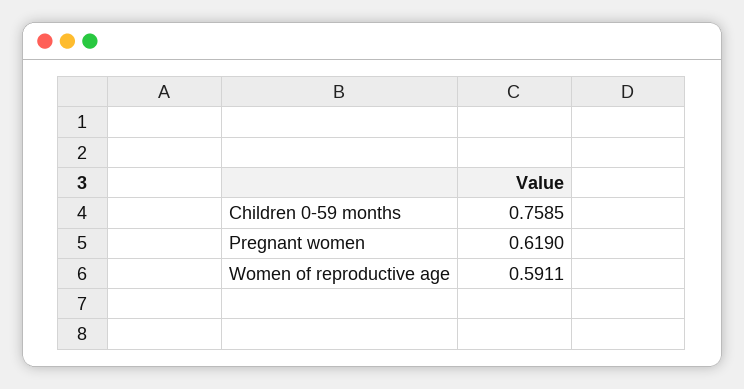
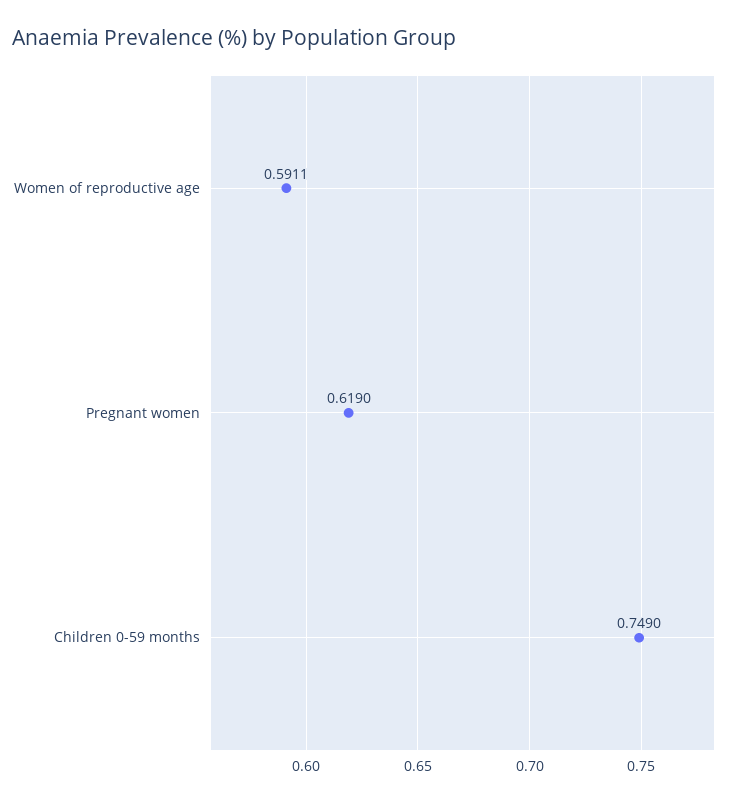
Children 0-59 months: 0.7585 -> 0.749

